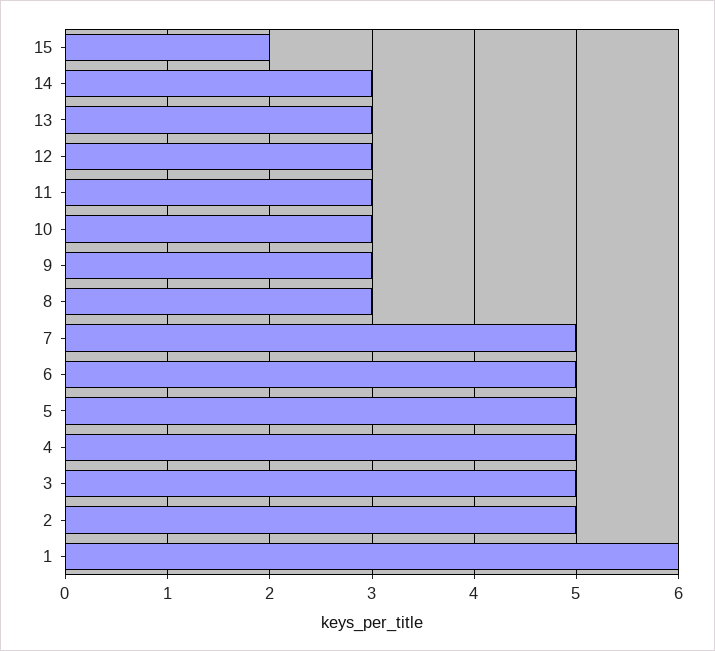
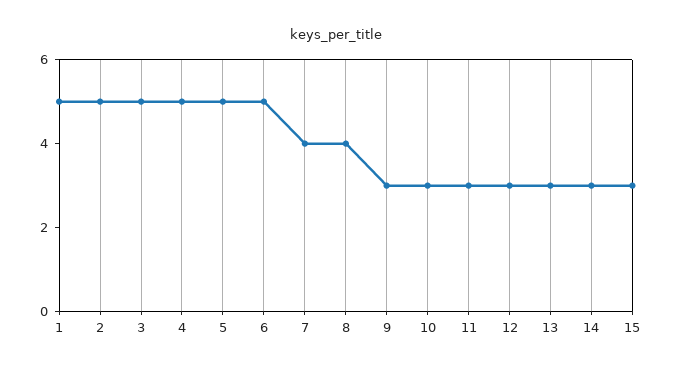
15: 2 -> 3
8: 3 -> 4
7: 5 -> 4
1: 6 -> 5

